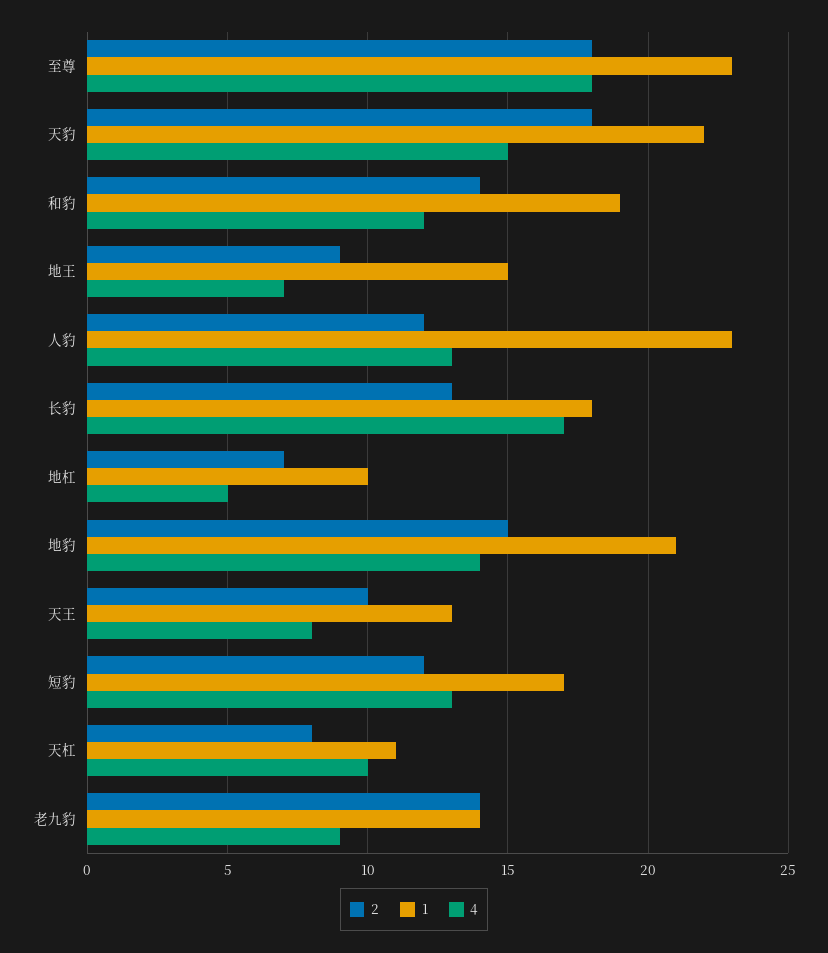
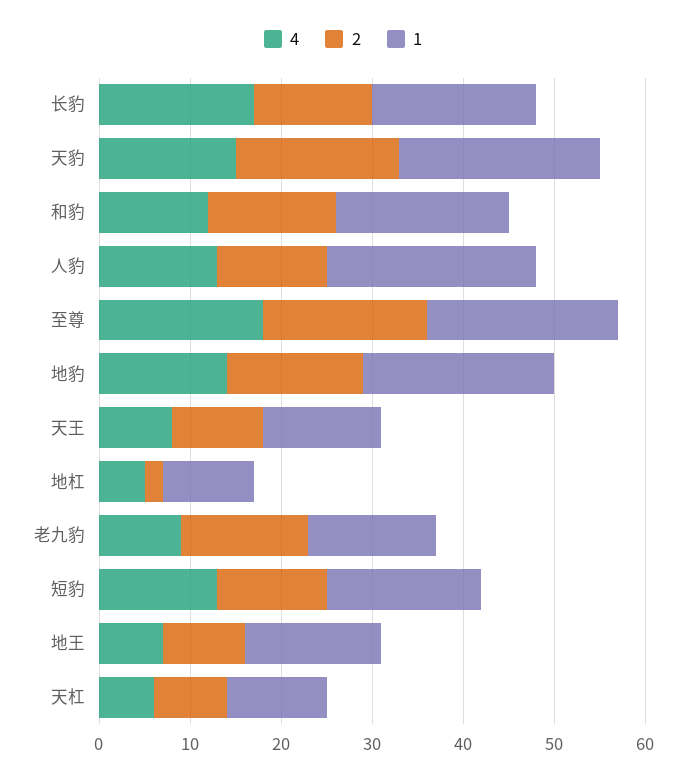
1, 至尊: 23 -> 21
2, 地杠: 7 -> 2
4, 天杠: 10 -> 6

